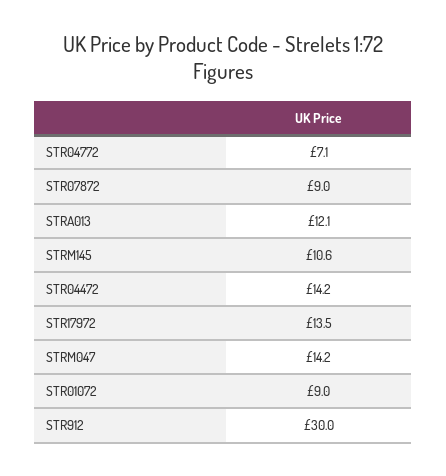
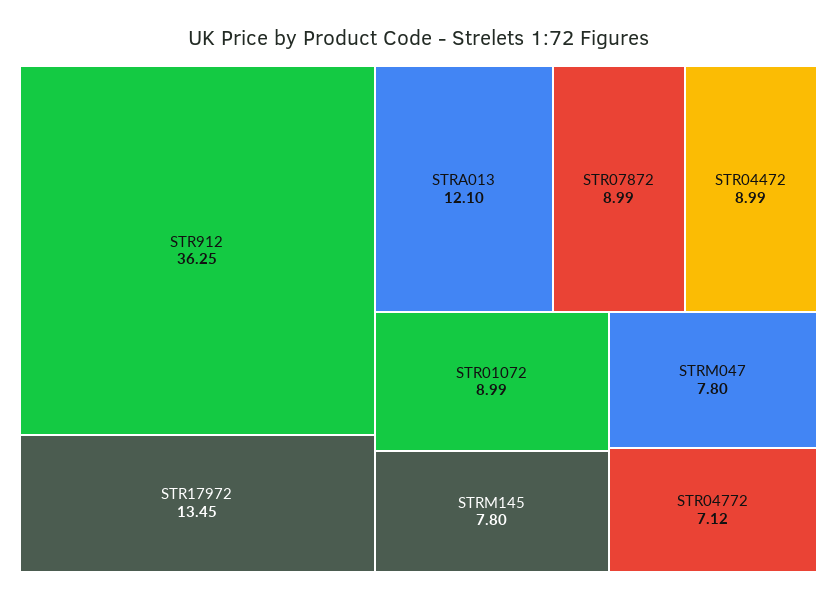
STRM145: 10.6 -> 7.8
STR04472: 14.2 -> 8.99
STRM047: 14.2 -> 7.8
STR912: 30 -> 36.25

